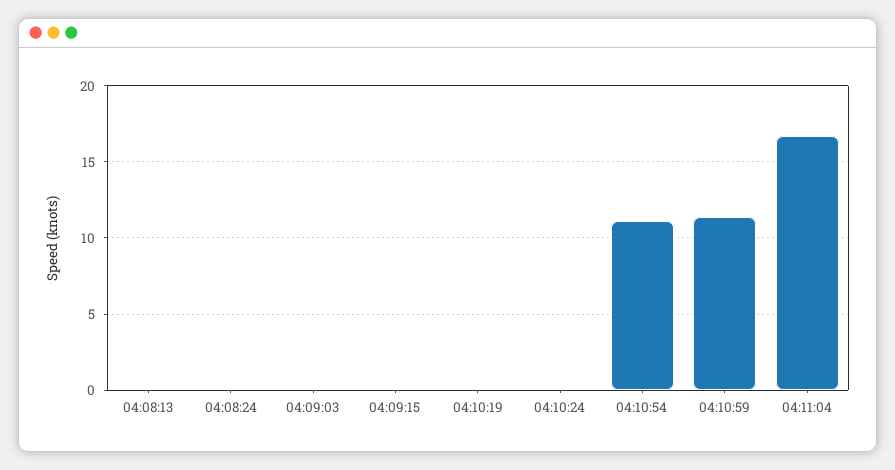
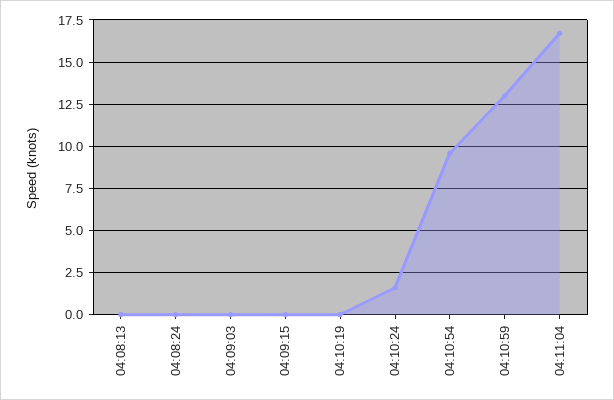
04:10:24: 0 -> 1.5
04:10:54: 11 -> 9.5
04:10:59: 11.5 -> 13

